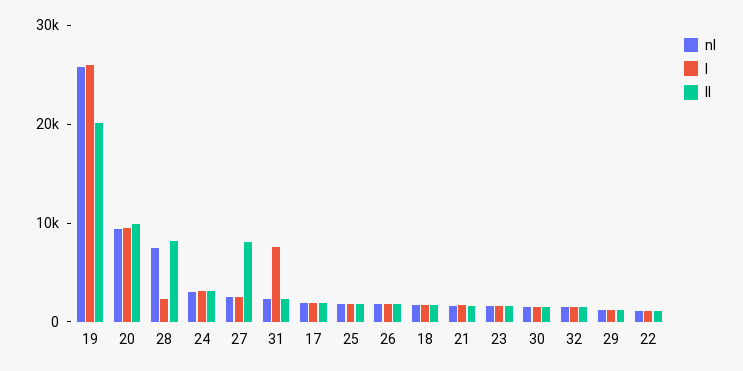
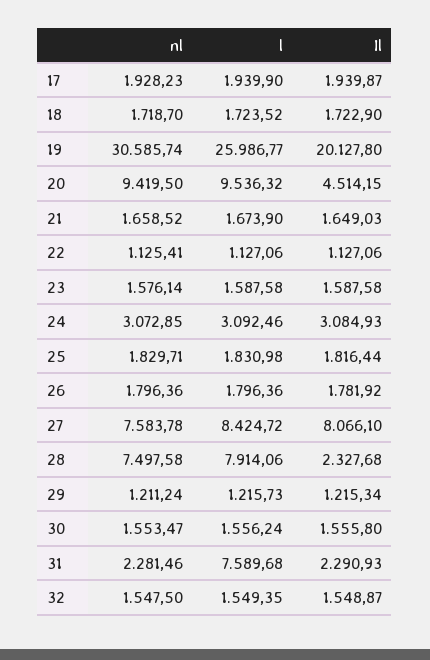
nl, 19: 26000 -> 30585.74
Il, 20: 10000 -> 4514.15
l, 28: 2000 -> 7914.06
Il, 28: 8000 -> 2327.68
nl, 27: 2000 -> 7583.78
l, 27: 2000 -> 8424.72

